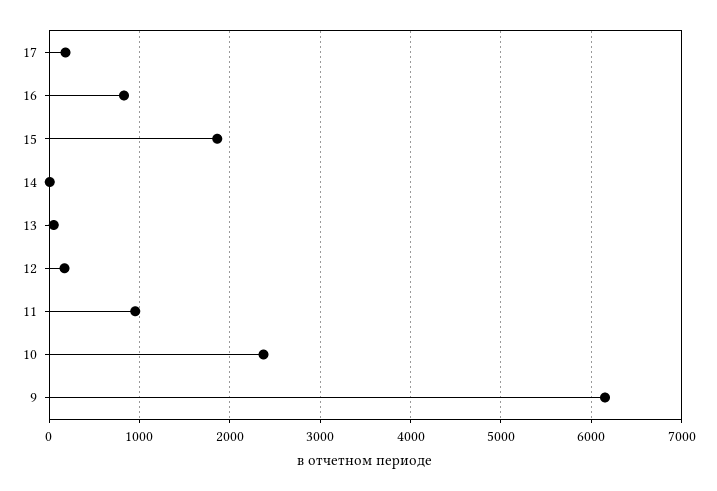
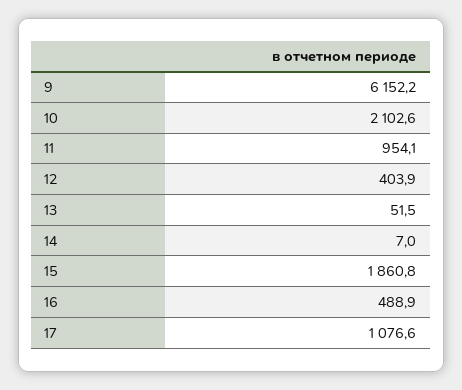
17: 200 -> 1076.6
16: 800 -> 488.9
12: 200 -> 403.9
10: 2400 -> 2102.6

